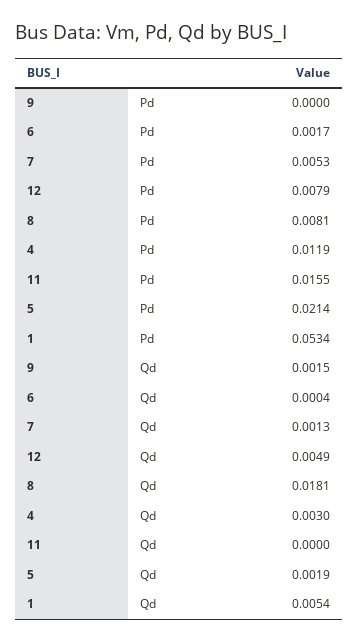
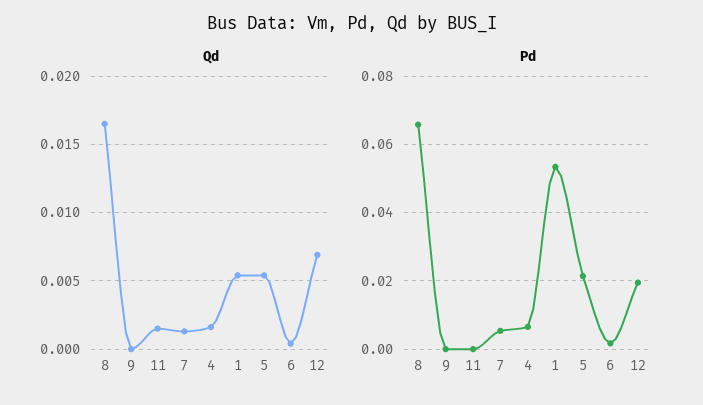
Pd, 12: 0.0079 -> 0.02
Pd, 8: 0.0081 -> 0.066
Pd, 4: 0.0119 -> 0.006
Pd, 11: 0.0155 -> 0
Qd, 9: 0.0015 -> 0
Qd, 12: 0.0049 -> 0.007
Qd, 8: 0.0181 -> 0.0165
Qd, 4: 0.003 -> 0.0015
Qd, 11: 0 -> 0.0015
Qd, 5: 0.0019 -> 0.0055

